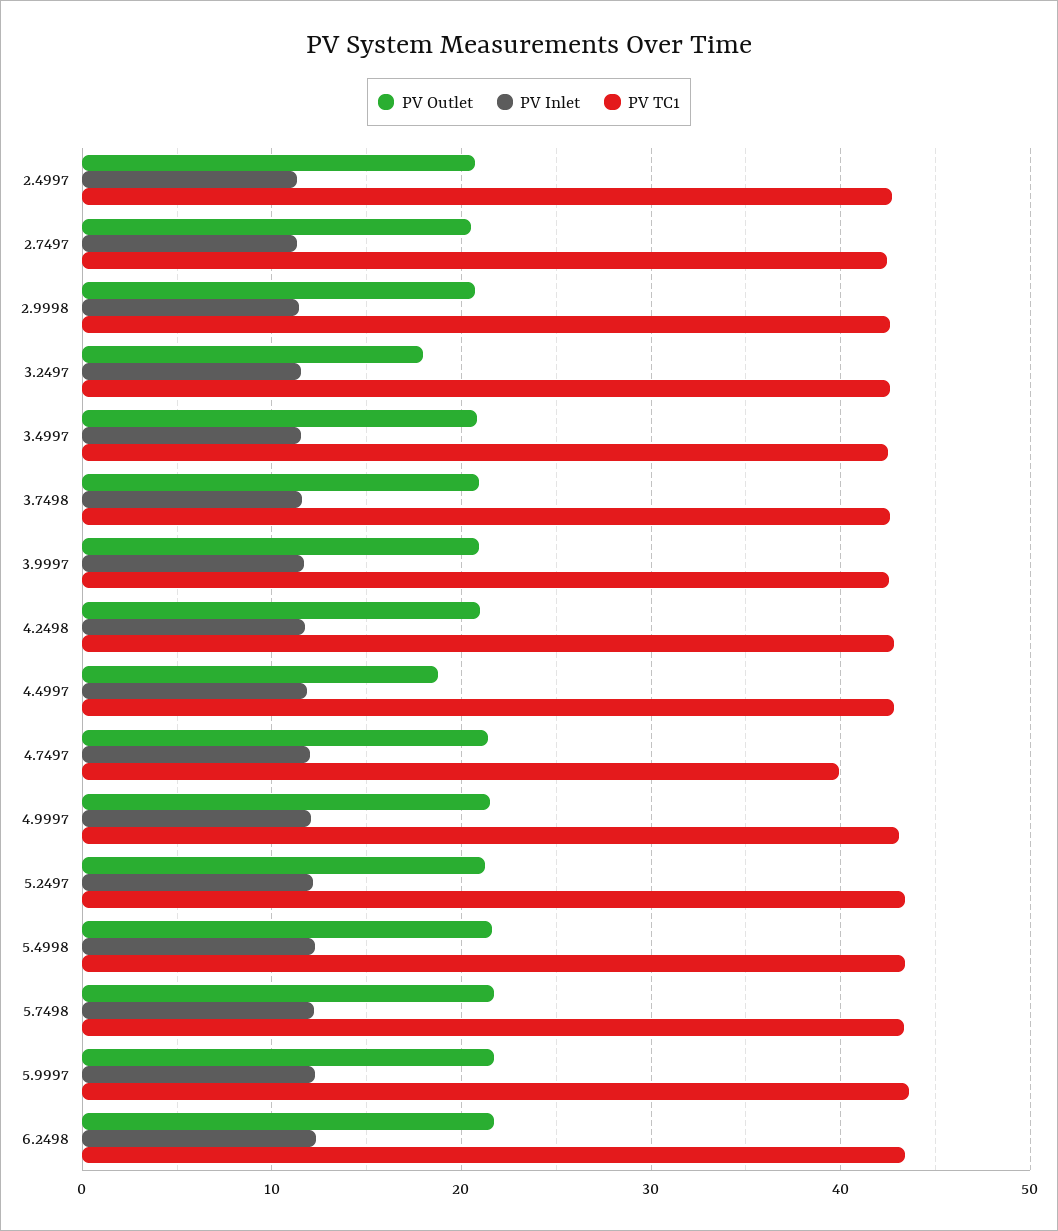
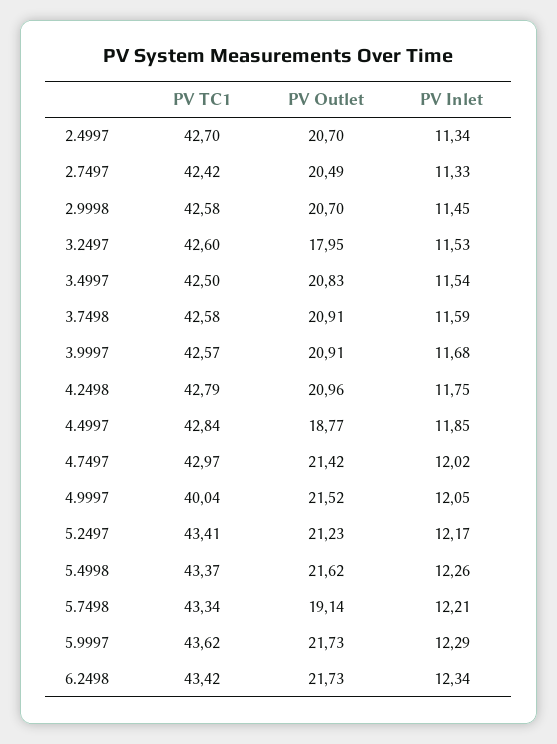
PV TC1, 4.7497: 40 -> 42.97
PV TC1, 4.9997: 43 -> 40.04
PV Outlet, 5.7498: 22 -> 19.14

